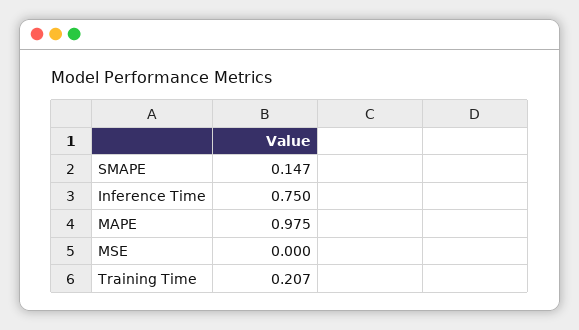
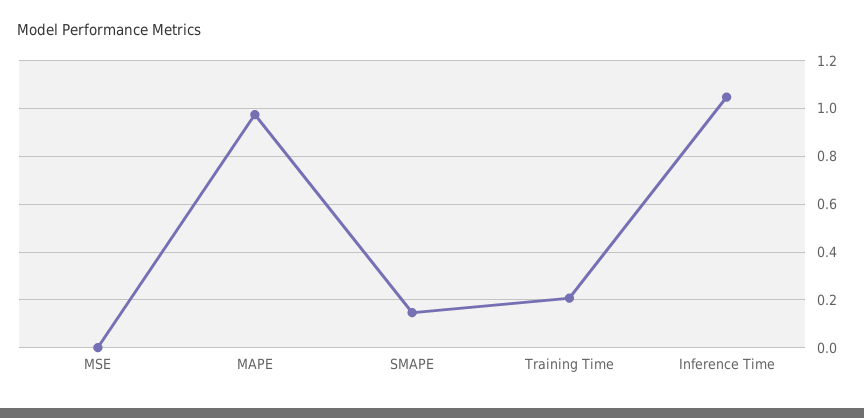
Inference Time: 0.75 -> 1.05

